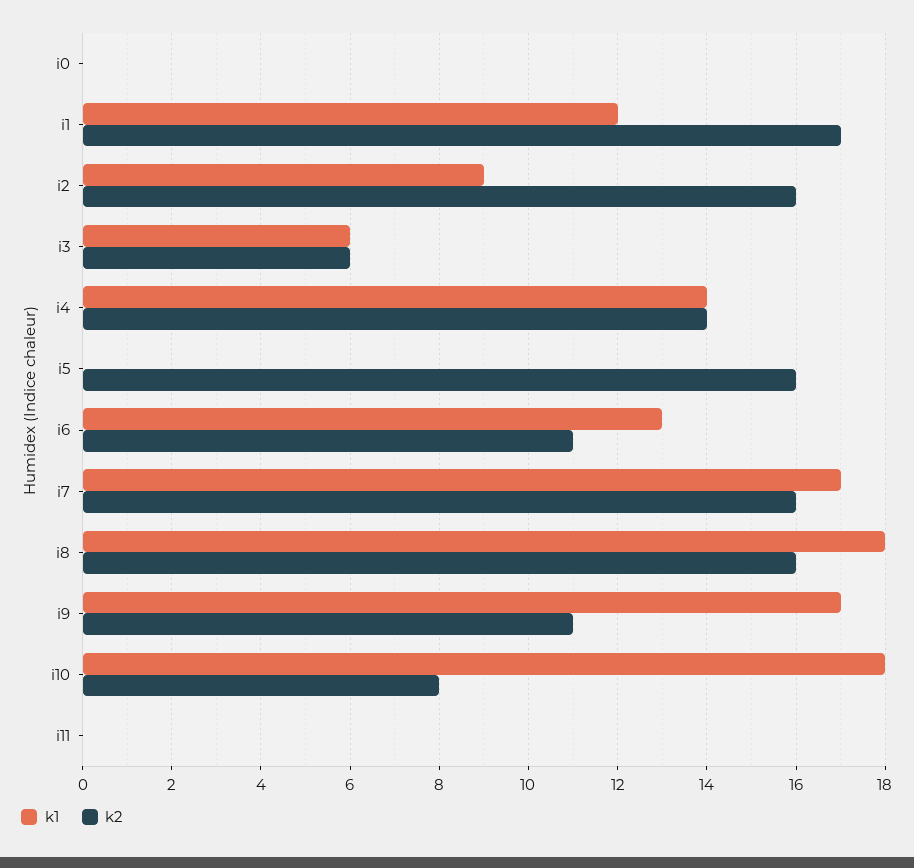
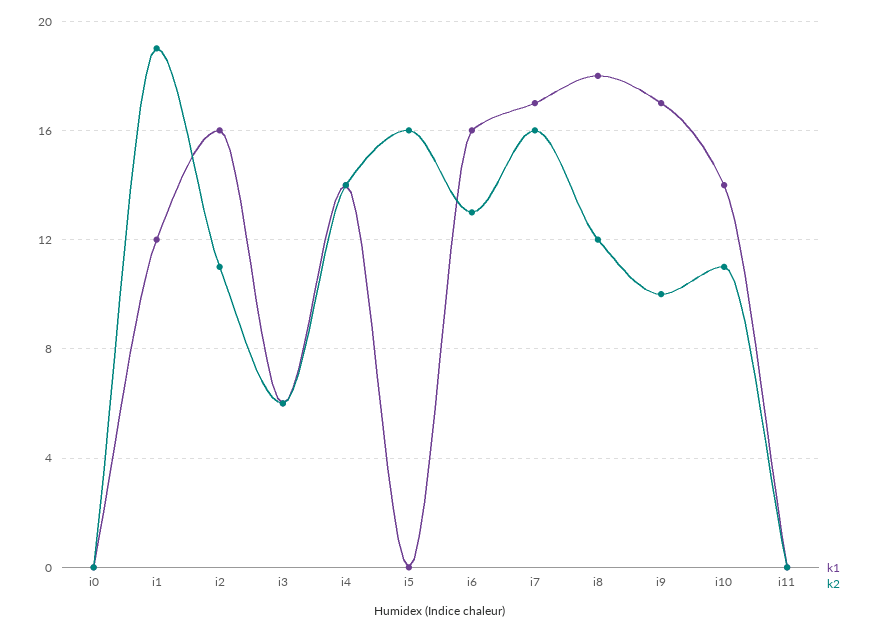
k2, i1: 17 -> 19
k1, i2: 9 -> 16
k2, i2: 16 -> 11
k1, i6: 13 -> 16
k2, i6: 11 -> 13
k2, i8: 16 -> 12
k2, i9: 11 -> 10
k1, i10: 18 -> 14
k2, i10: 8 -> 11

